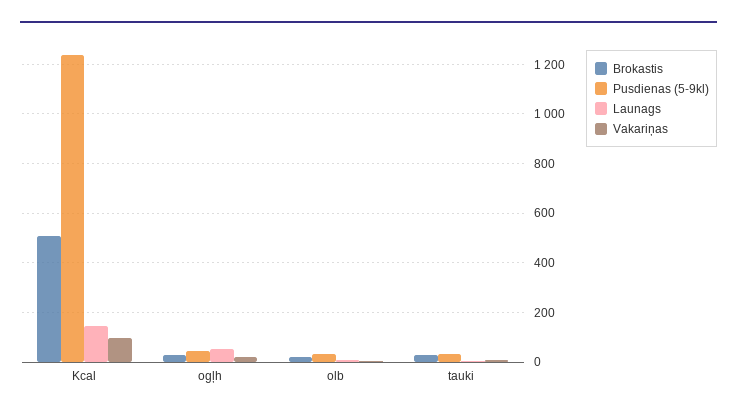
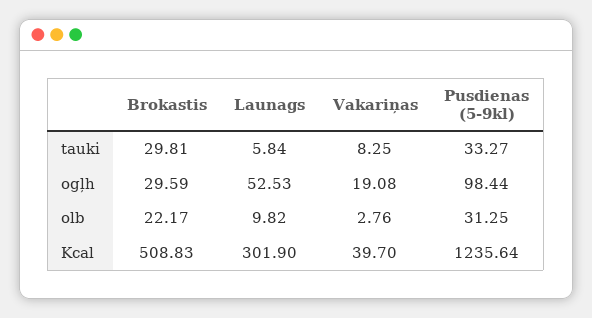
Launags, Kcal: 150 -> 301.9
Vakariņas, Kcal: 100 -> 39.7
Pusdienas (5-9kl), ogļh: 50 -> 98.44

